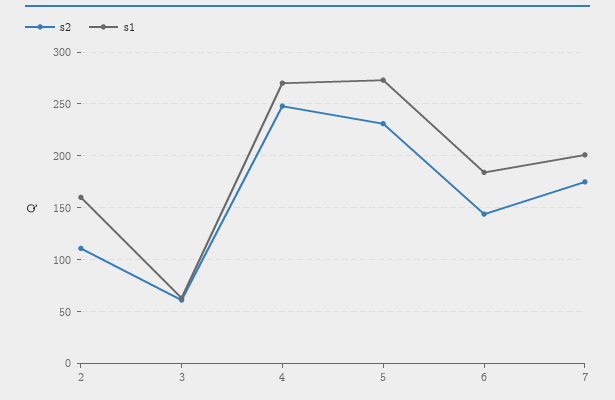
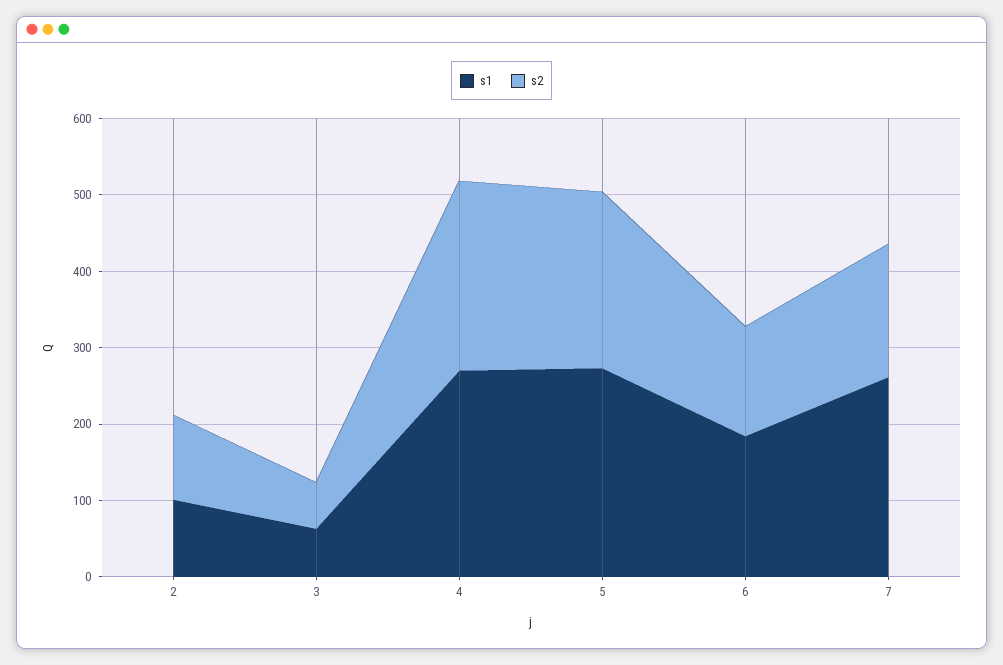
s1, 2: 160 -> 100
s1, 7: 200 -> 260

